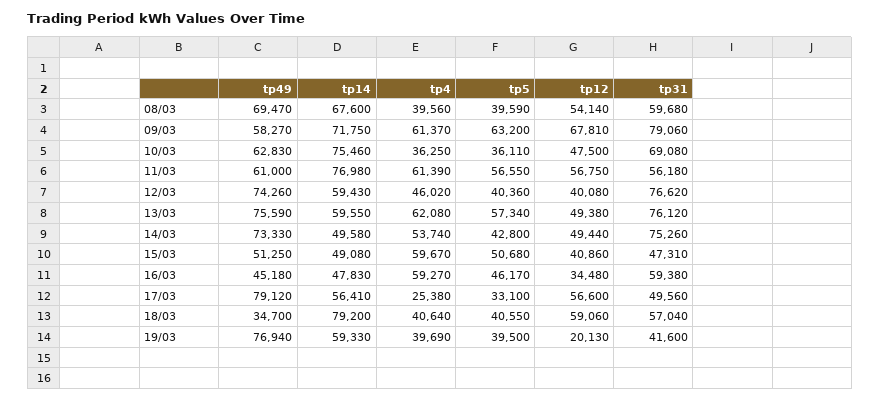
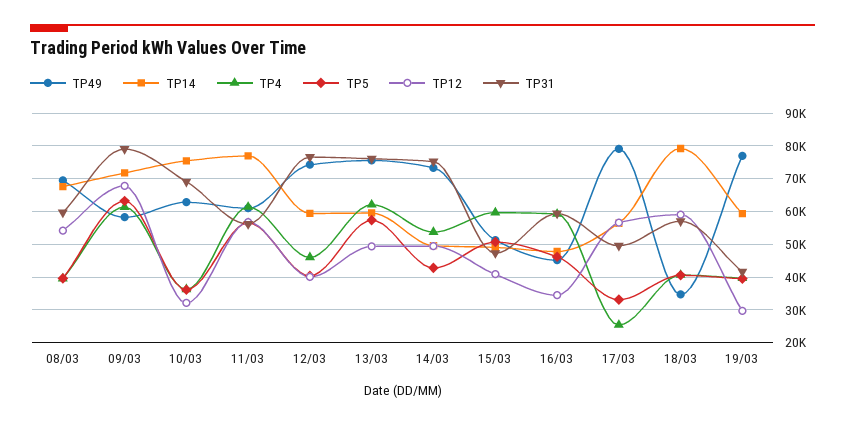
tp12, 10/03: 47500 -> 32000
tp12, 19/03: 20130 -> 30000

